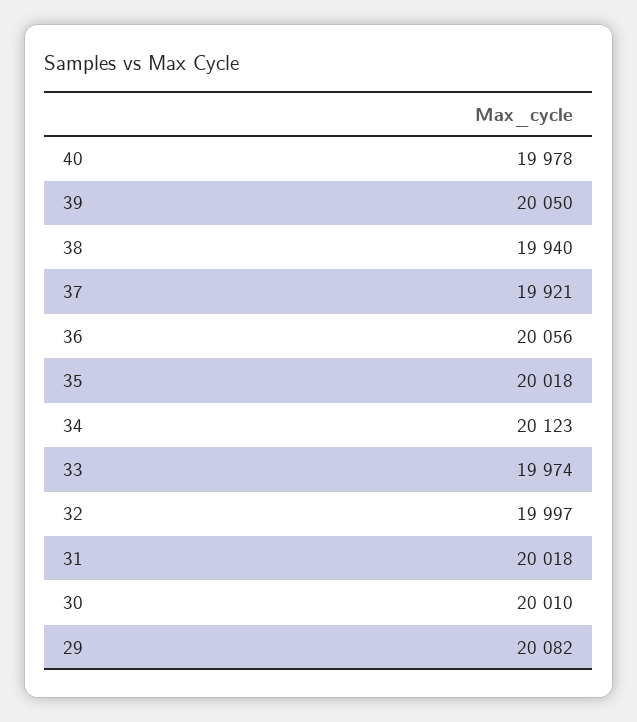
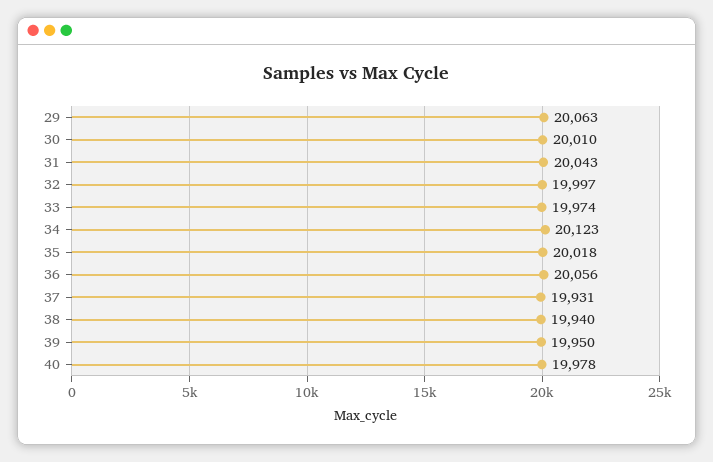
39: 20050 -> 19950
37: 19921 -> 19931
31: 20018 -> 20043
29: 20082 -> 20063

